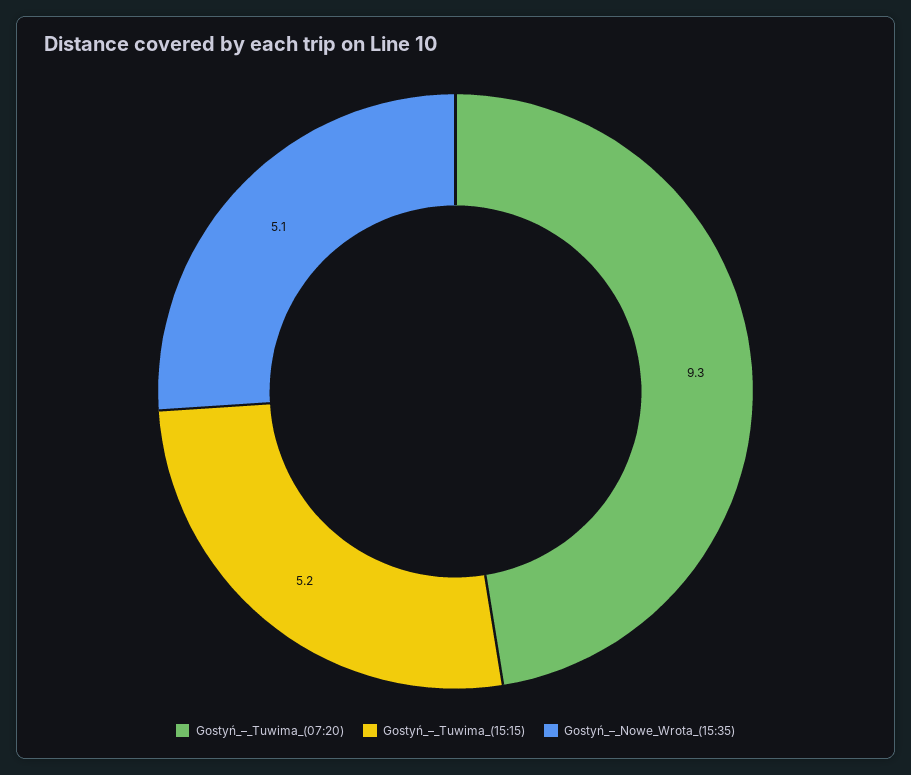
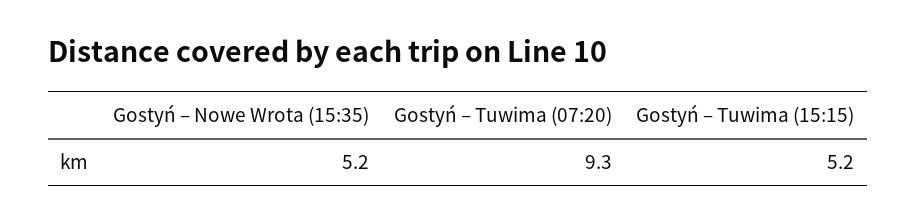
Gostyń_–_Nowe_Wrota_(15:35): 5.1 -> 5.2

